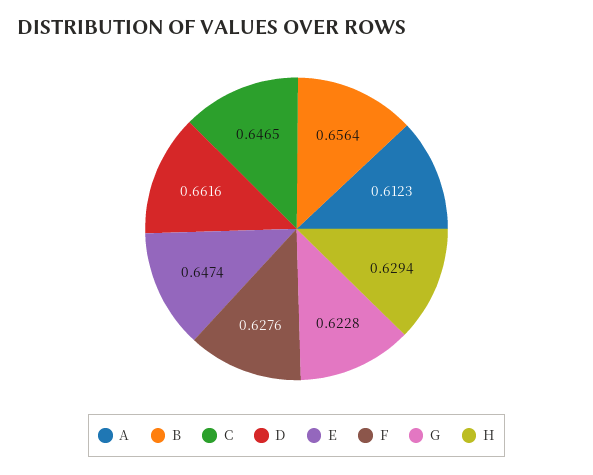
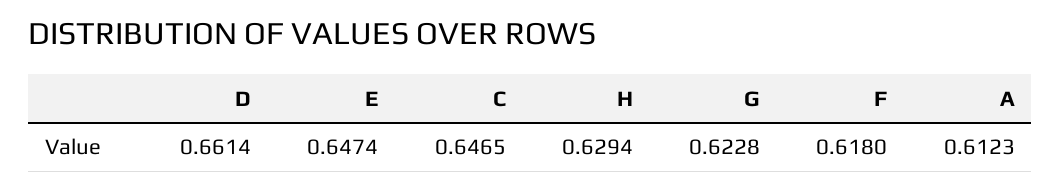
B: 0.6564 -> none
D: 0.6616 -> 0.6614
F: 0.6276 -> 0.618

